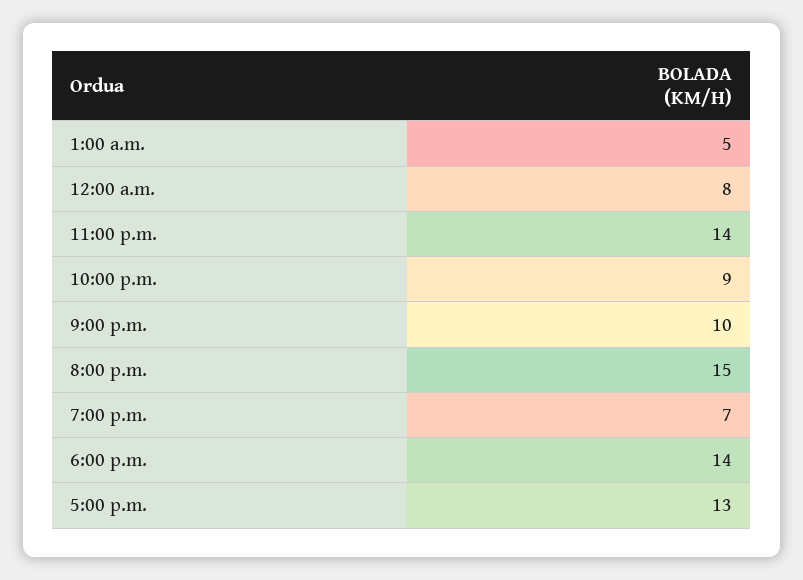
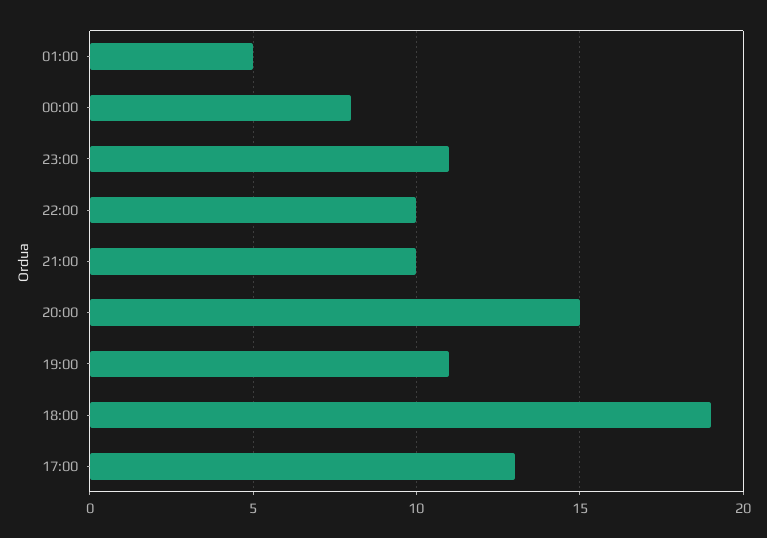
11:00 p.m.: 14 -> 11
10:00 p.m.: 9 -> 10
7:00 p.m.: 7 -> 11
6:00 p.m.: 14 -> 19

